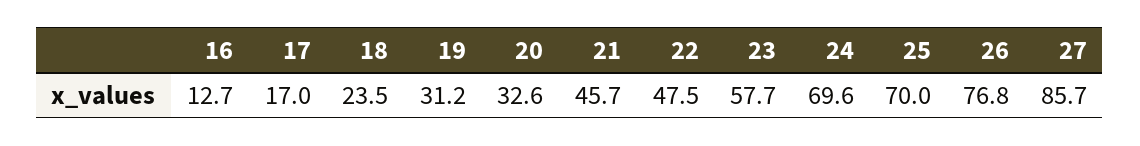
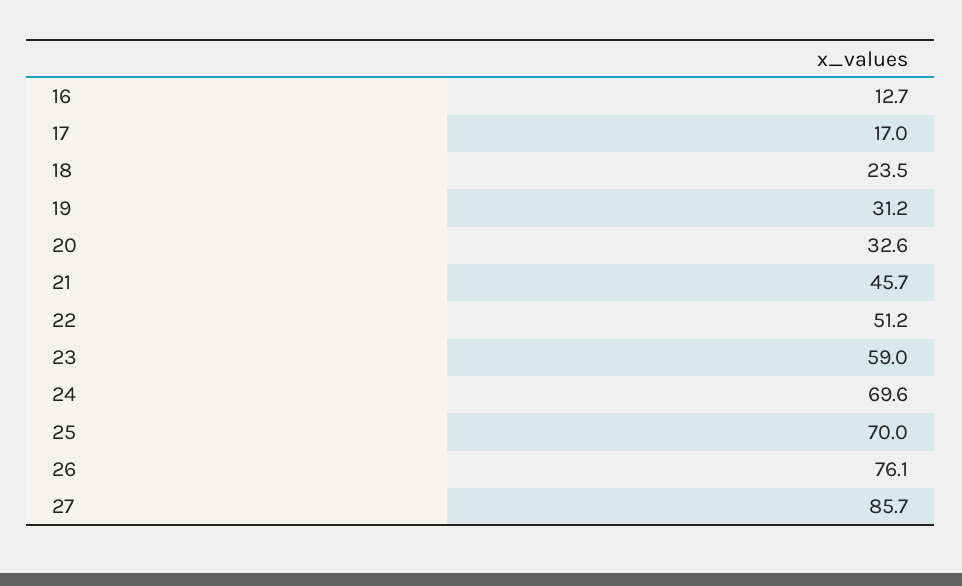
22: 47.5 -> 51.2
23: 57.7 -> 59
26: 76.8 -> 76.1

